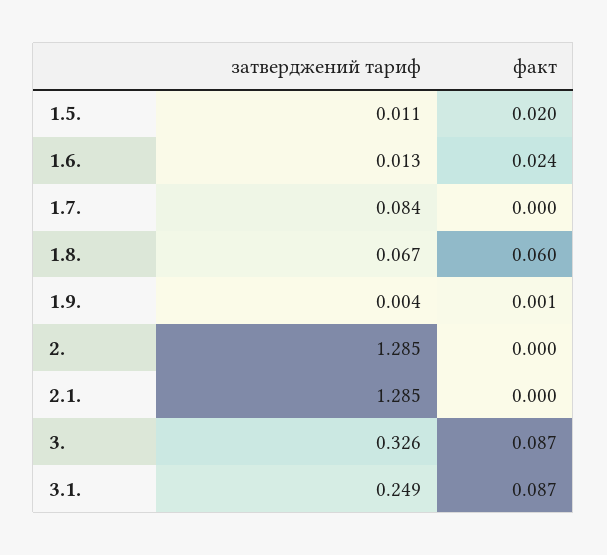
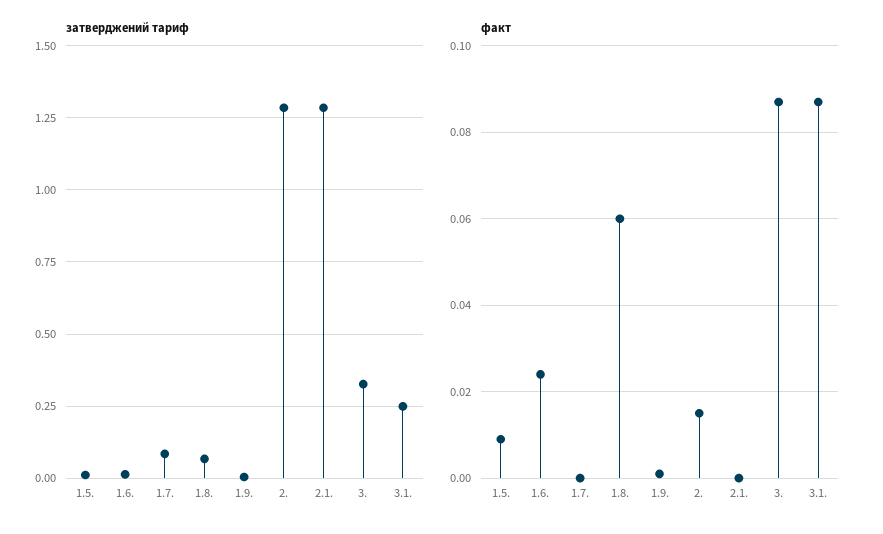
факт, 1.5.: 0.02 -> 0.01
факт, 2.: 0 -> 0.015

